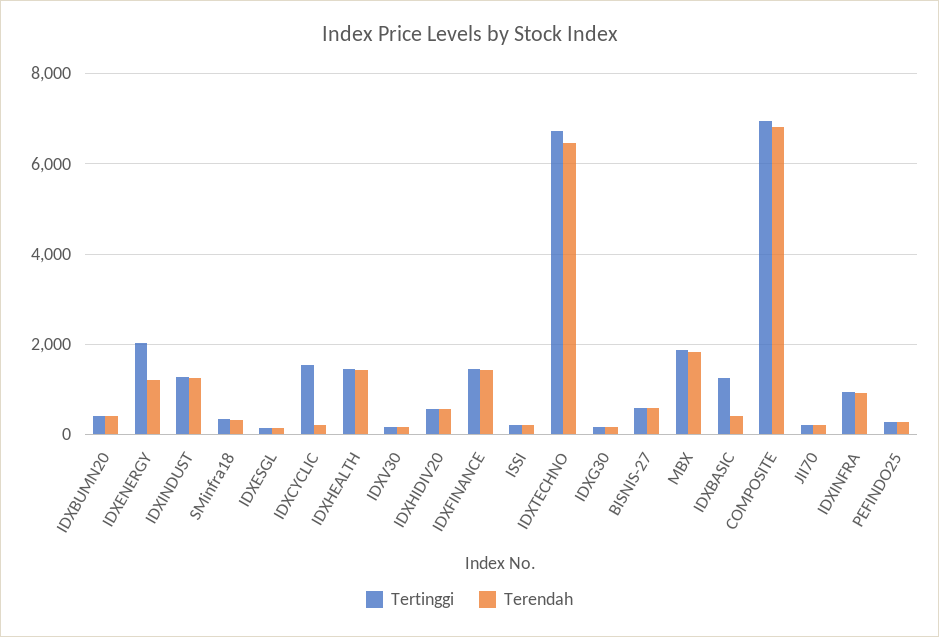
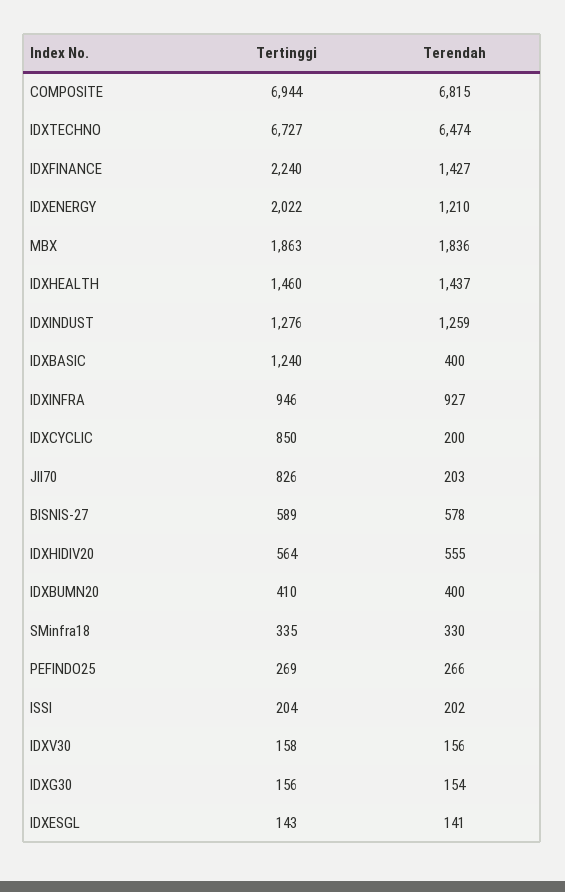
Tertinggi, IDXCYCLIC: 1600 -> 850
Tertinggi, IDXFINANCE: 1400 -> 2240
Tertinggi, JII70: 200 -> 826

